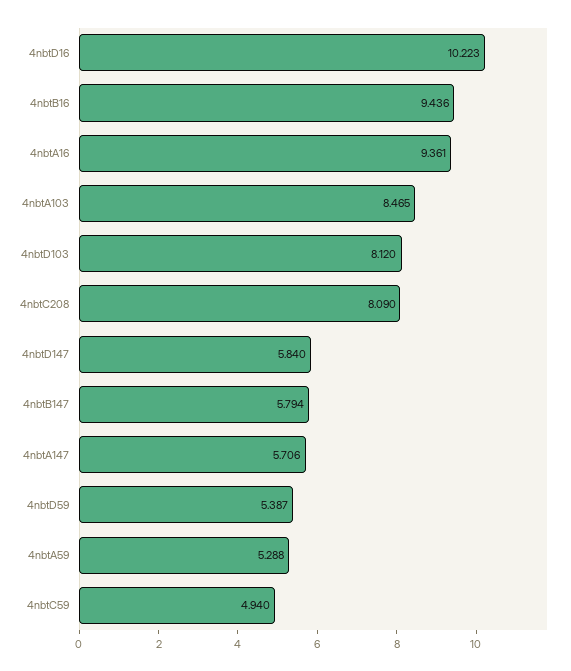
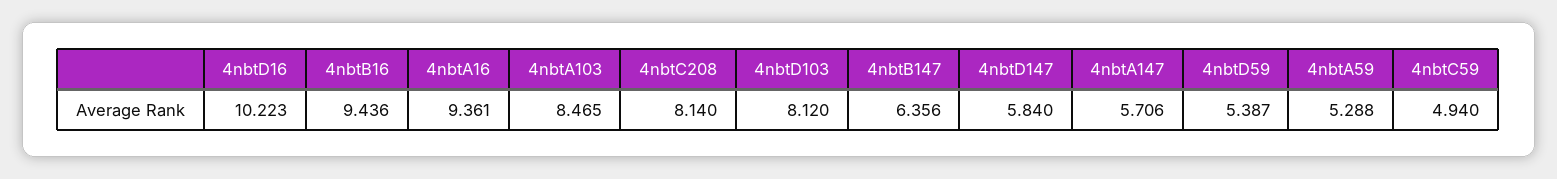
4nbtC208: 8.09 -> 8.14
4nbtB147: 5.794 -> 6.356

